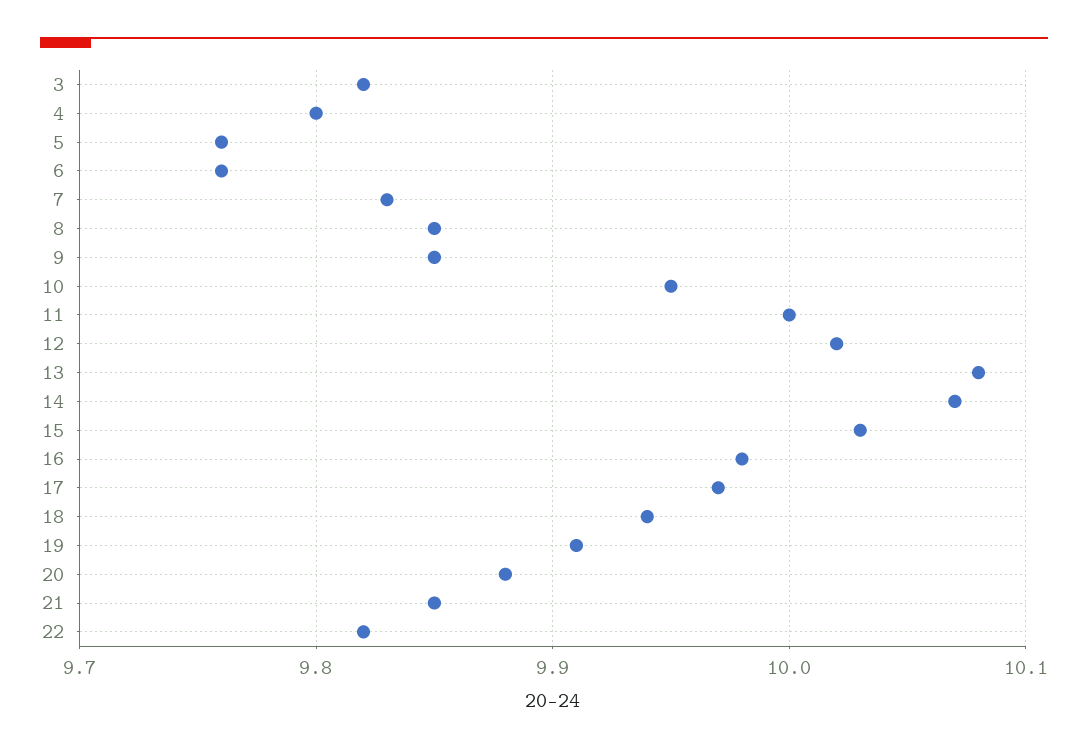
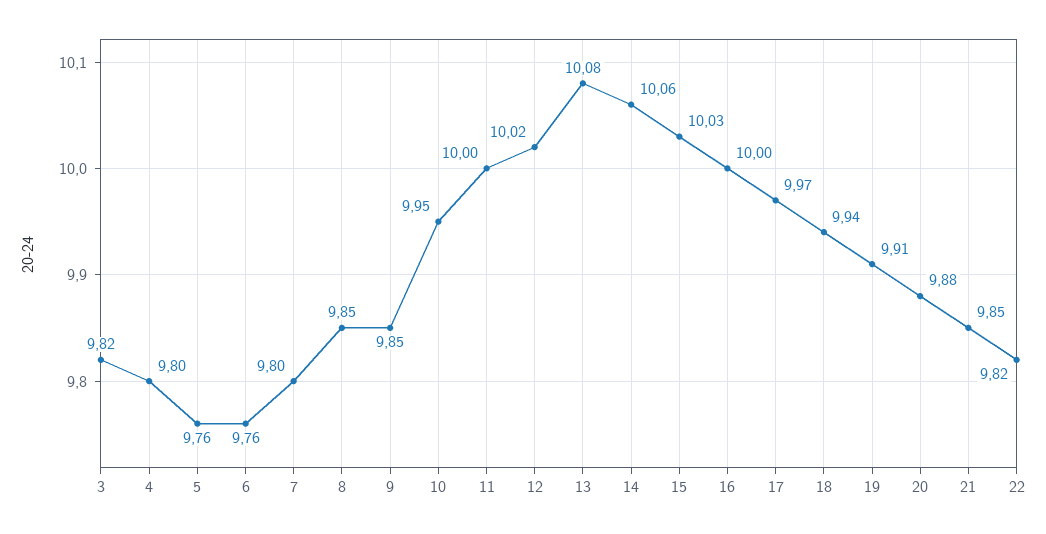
7: 9.83 -> 9.8
14: 10.07 -> 10.06
16: 9.98 -> 10

